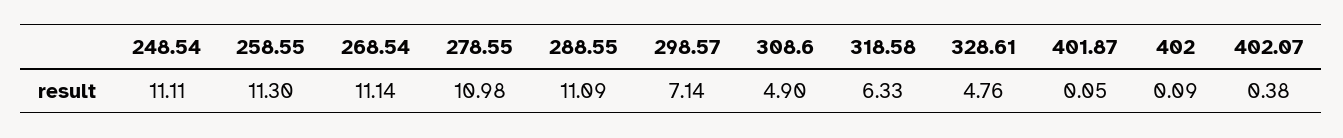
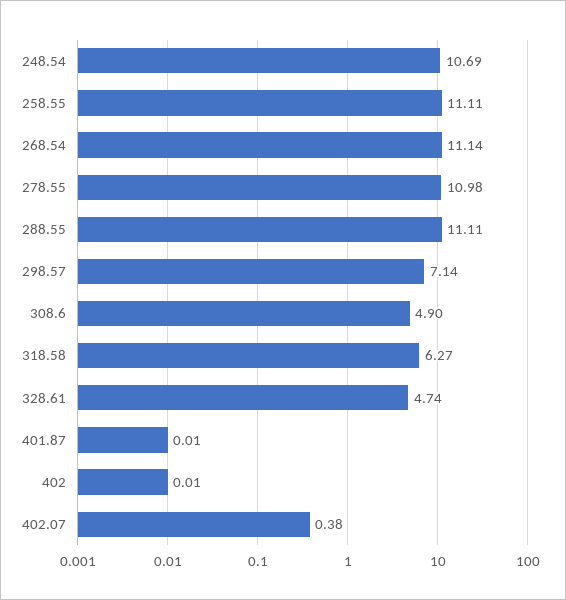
248.54: 11.11 -> 10.69
258.55: 11.3 -> 11.11
288.55: 11.09 -> 11.11
318.58: 6.33 -> 6.27
328.61: 4.76 -> 4.74
401.87: 0.05 -> 0.01
402: 0.09 -> 0.01

